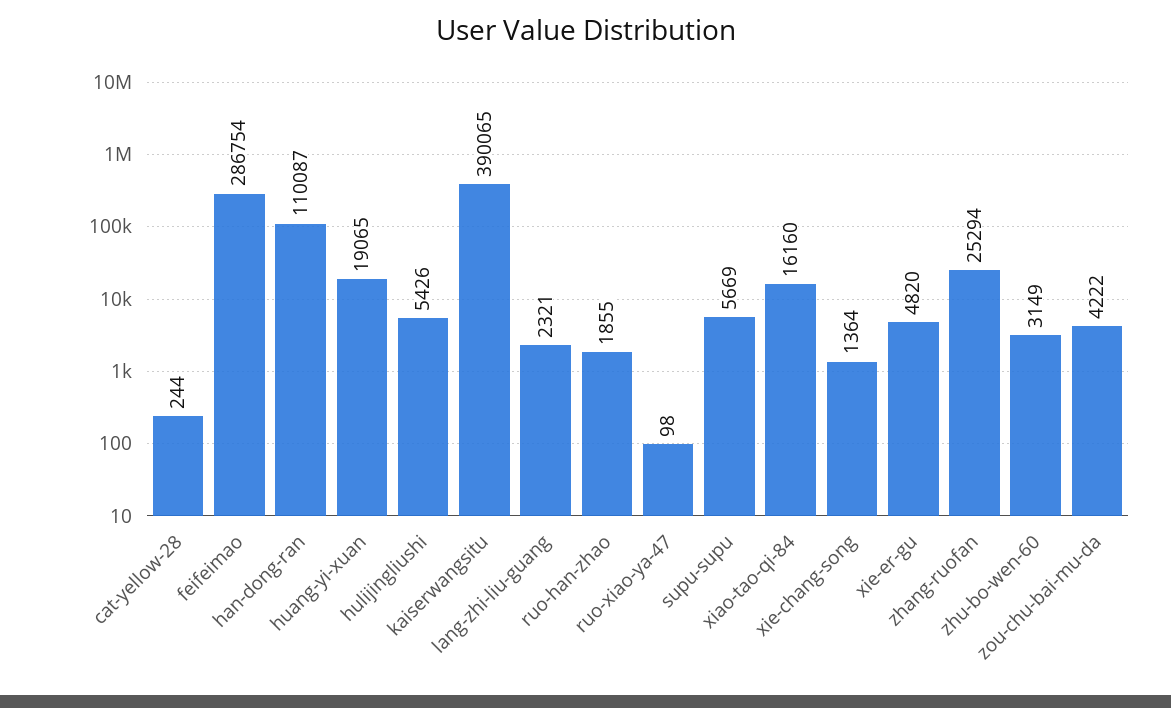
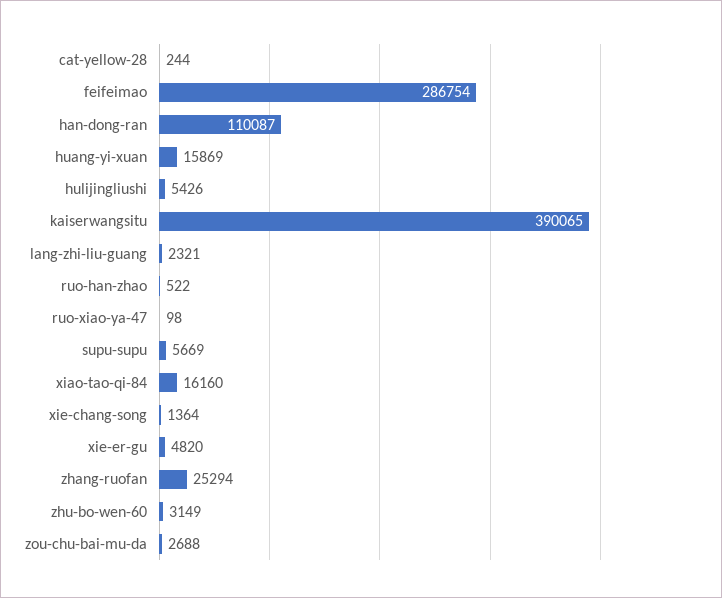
huang-yi-xuan: 19065 -> 15869
ruo-han-zhao: 1855 -> 522
zou-chu-bai-mu-da: 4222 -> 2688

